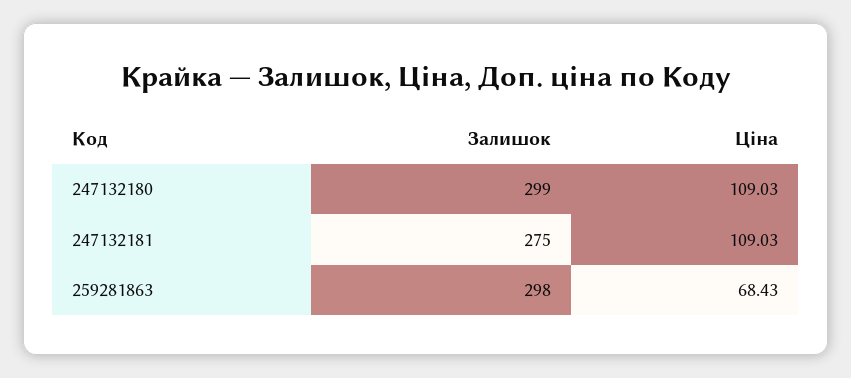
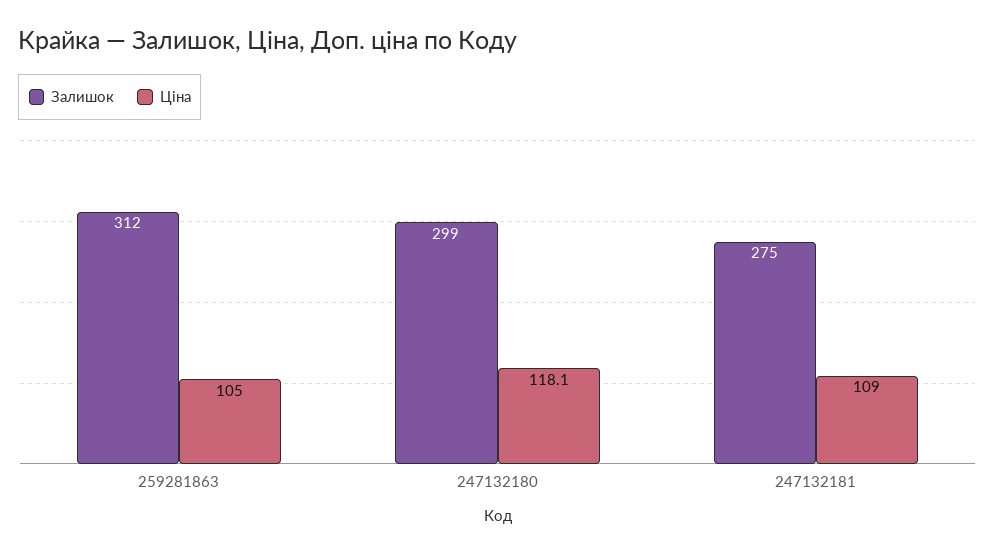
Ціна, 247132180: 109.03 -> 118.1
Залишок, 259281863: 298 -> 312
Ціна, 259281863: 68.43 -> 105

